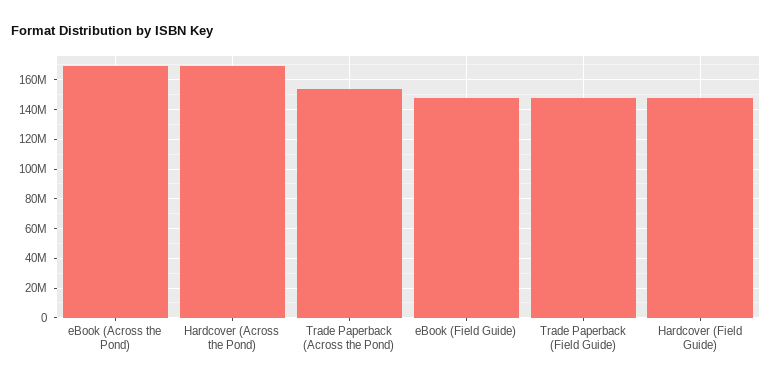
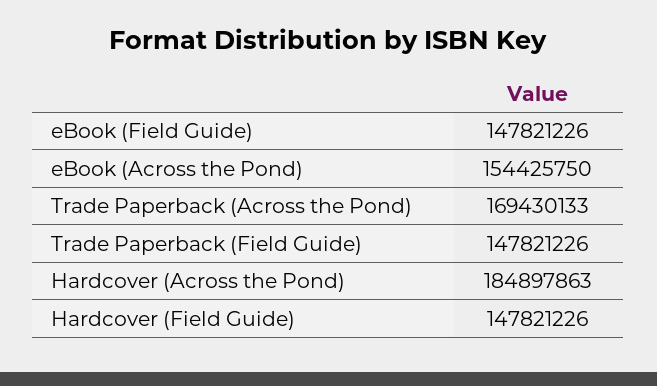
eBook (Across the Pond): 170000000 -> 154425750
Hardcover (Across the Pond): 170000000 -> 184897863
Trade Paperback (Across the Pond): 155000000 -> 169430133

